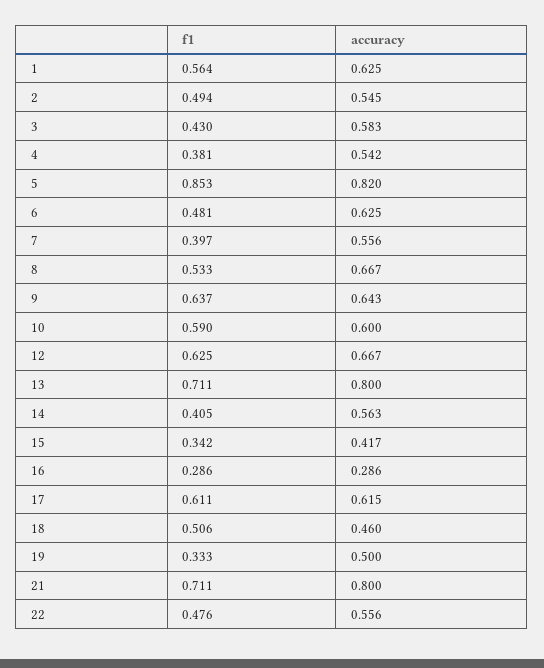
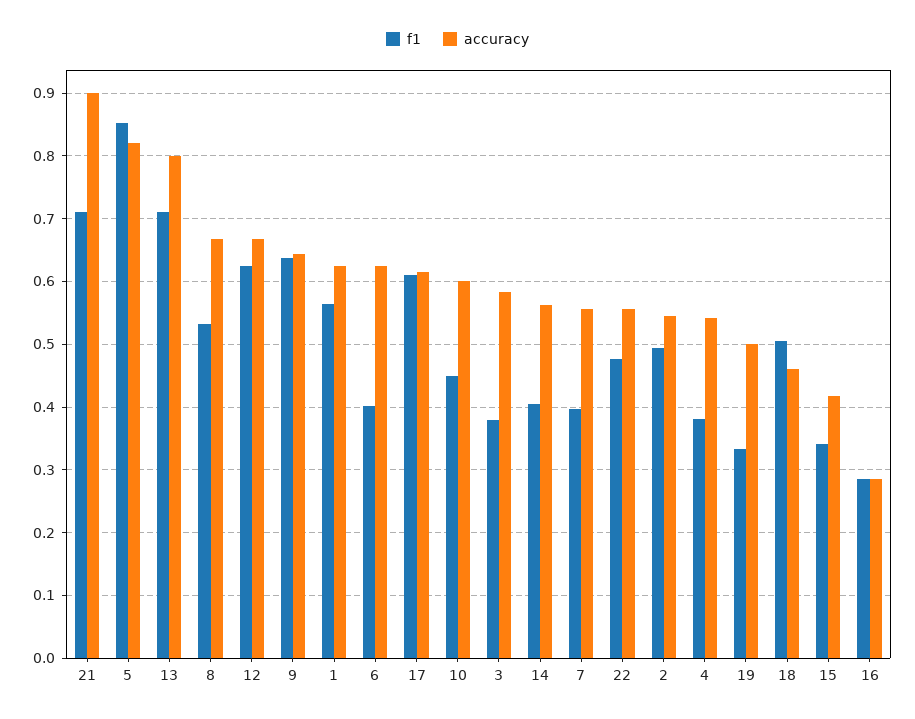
f1, 3: 0.43 -> 0.38
f1, 6: 0.481 -> 0.4
f1, 10: 0.59 -> 0.45
accuracy, 21: 0.8 -> 0.9

